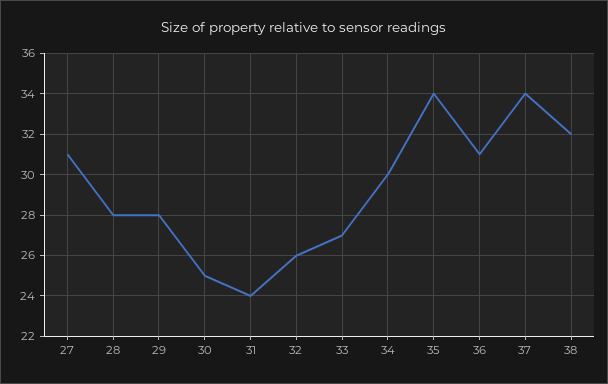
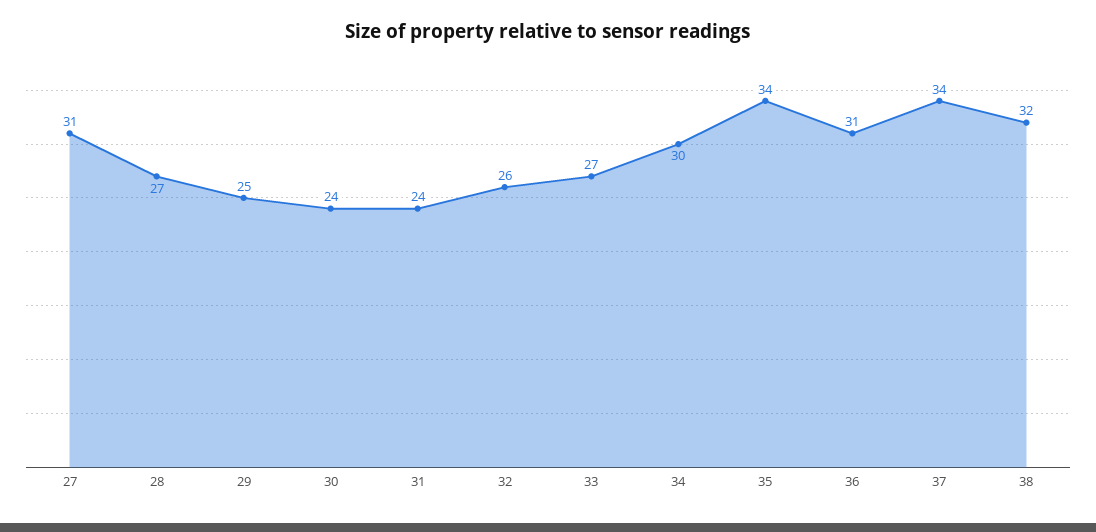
28: 28 -> 27
29: 28 -> 25
30: 25 -> 24

